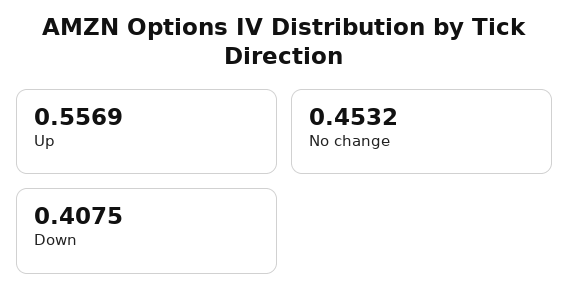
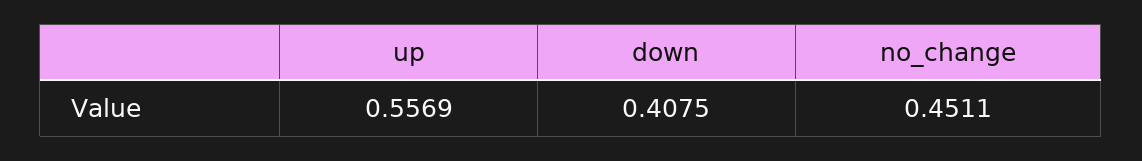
No change: 0.4532 -> 0.4511

